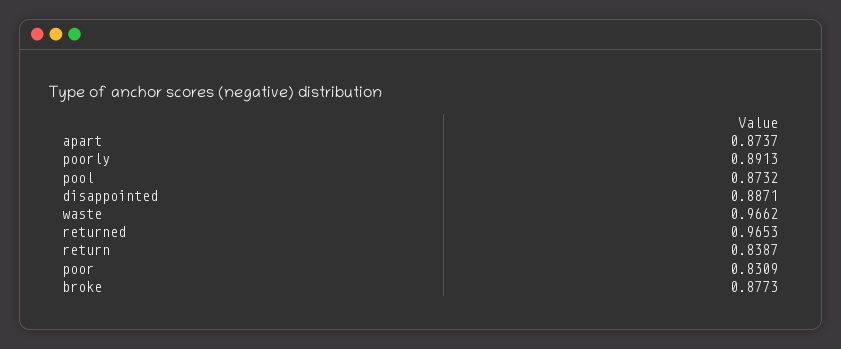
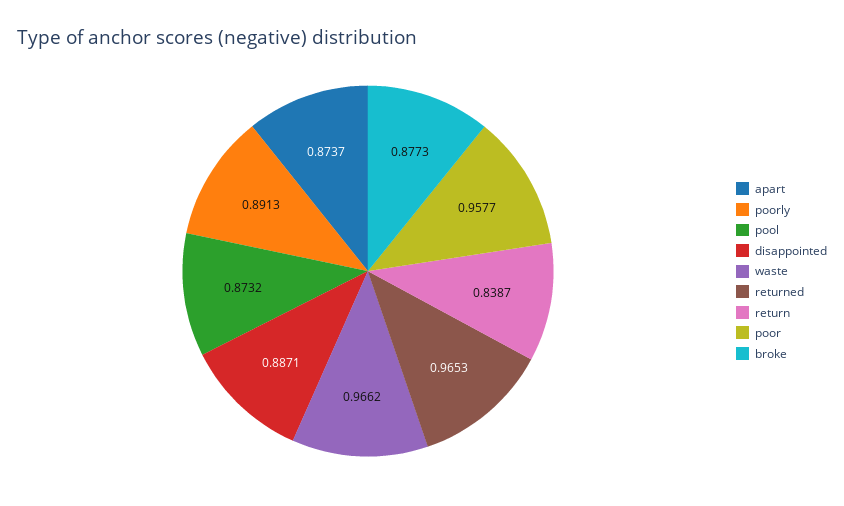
poor: 0.8309 -> 0.9577

